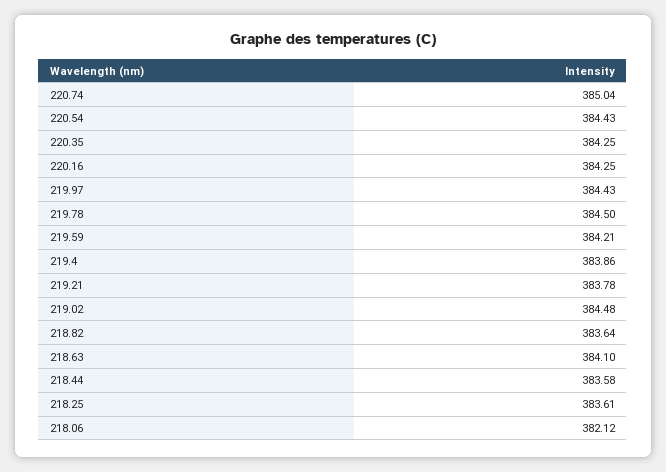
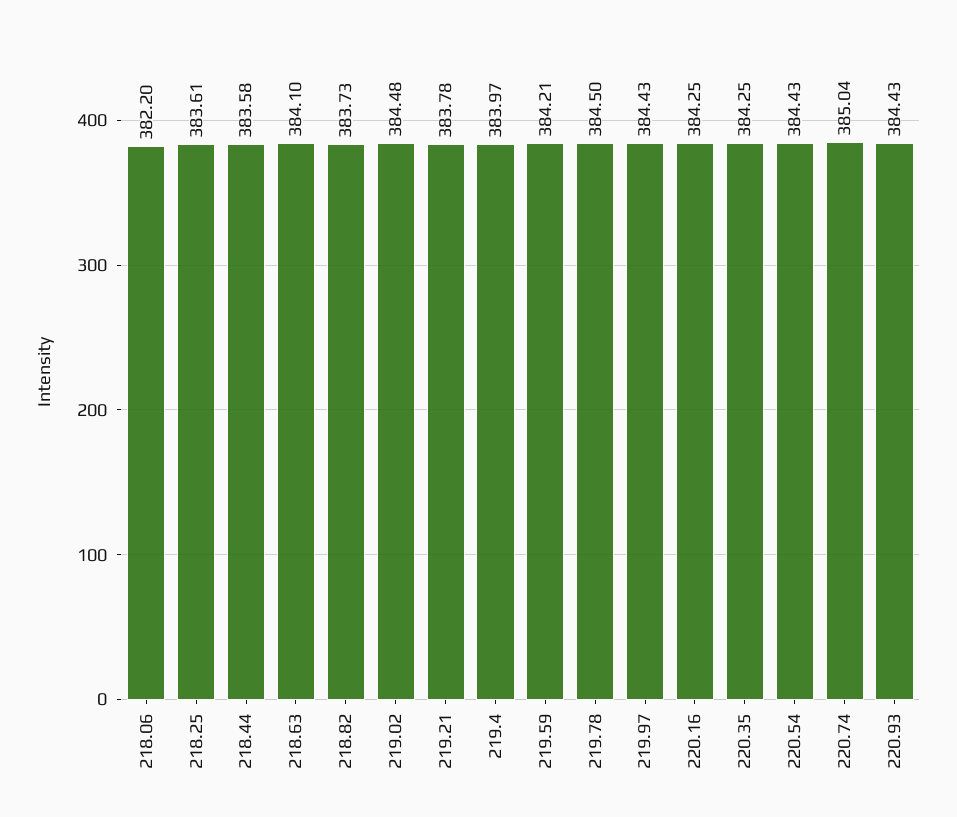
219.4: 383.86 -> 383.97
218.82: 383.64 -> 383.73
218.06: 382.12 -> 382.2
220.93: none -> 384.43

